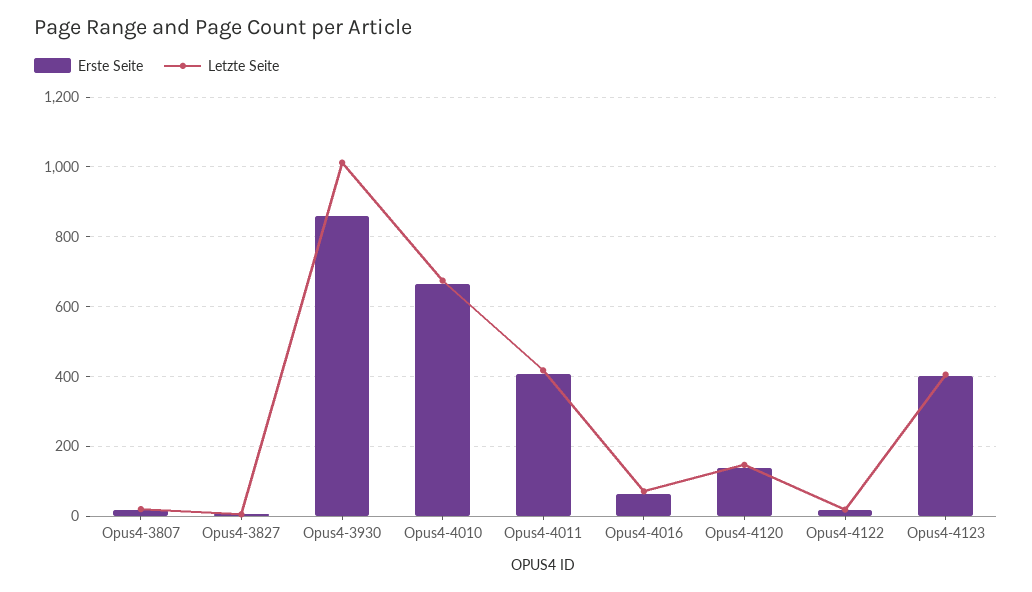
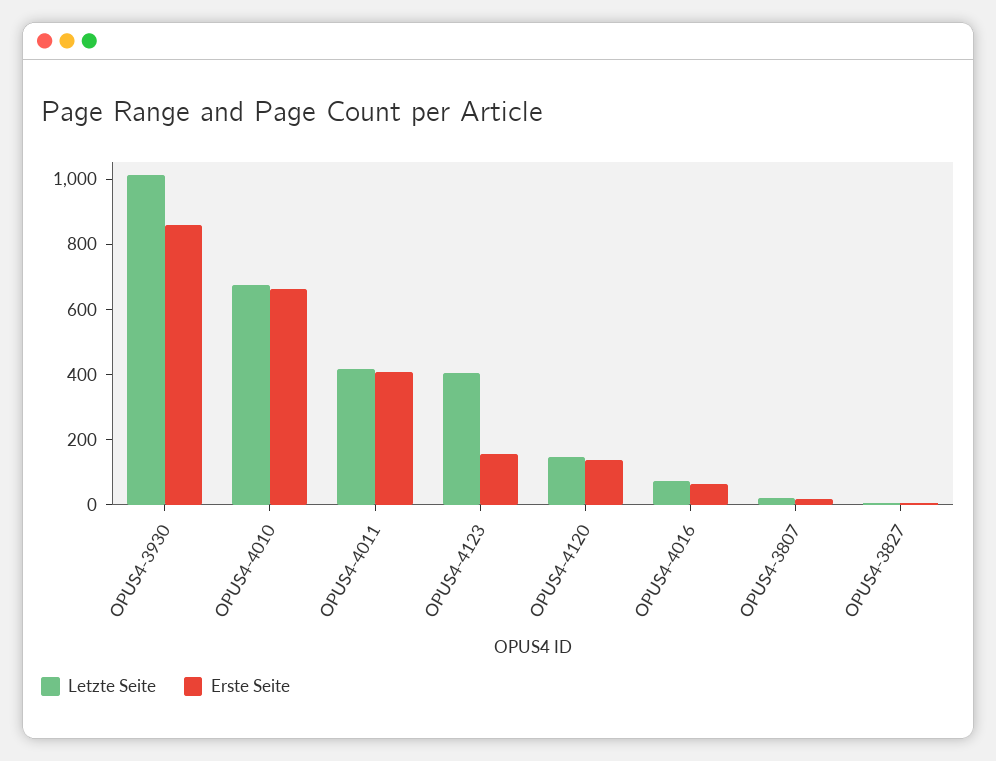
Erste Seite, Opus4-4122: 20 -> none
Letzte Seite, Opus4-4122: 20 -> none
Erste Seite, Opus4-4123: 400 -> 150

